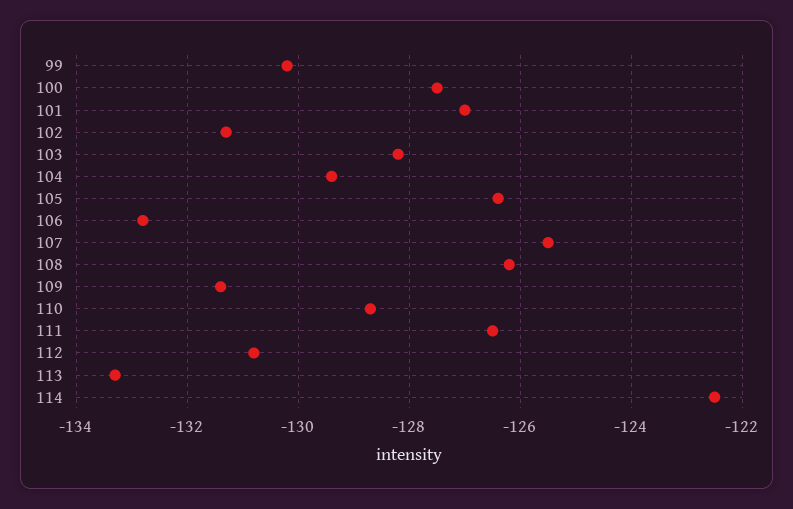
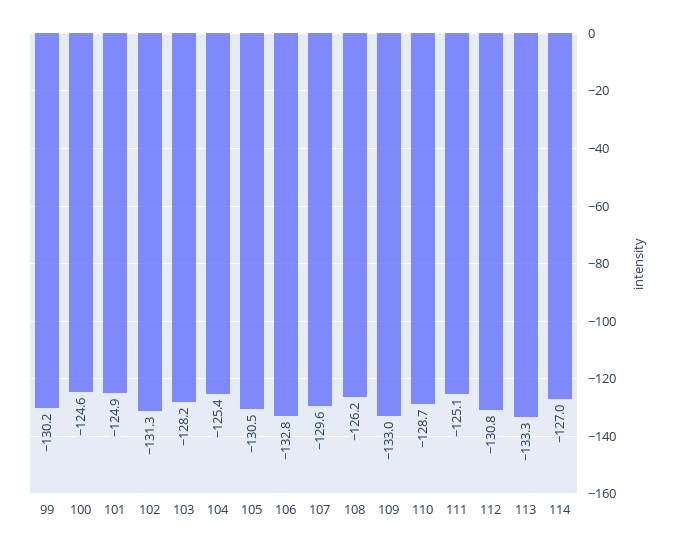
100: -127.5 -> -124.6
101: -127 -> -124.9
104: -129.5 -> -125.4
105: -126.5 -> -130.5
107: -125.5 -> -129.6
109: -131.5 -> -133
111: -126.5 -> -125.1
114: -122.5 -> -127

